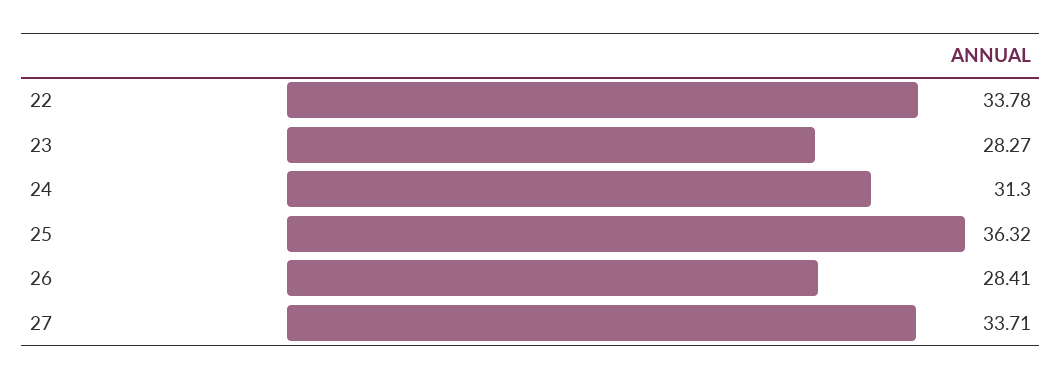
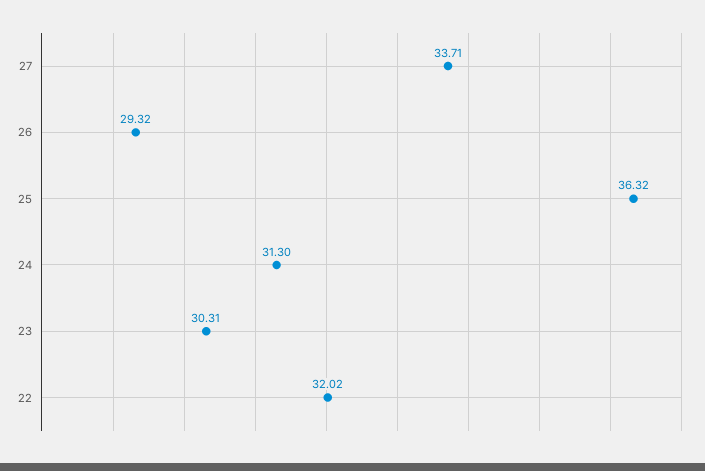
22: 33.78 -> 32.02
23: 28.27 -> 30.31
26: 28.41 -> 29.32

